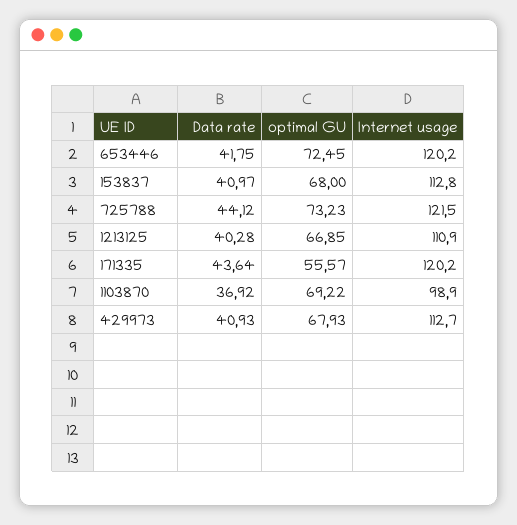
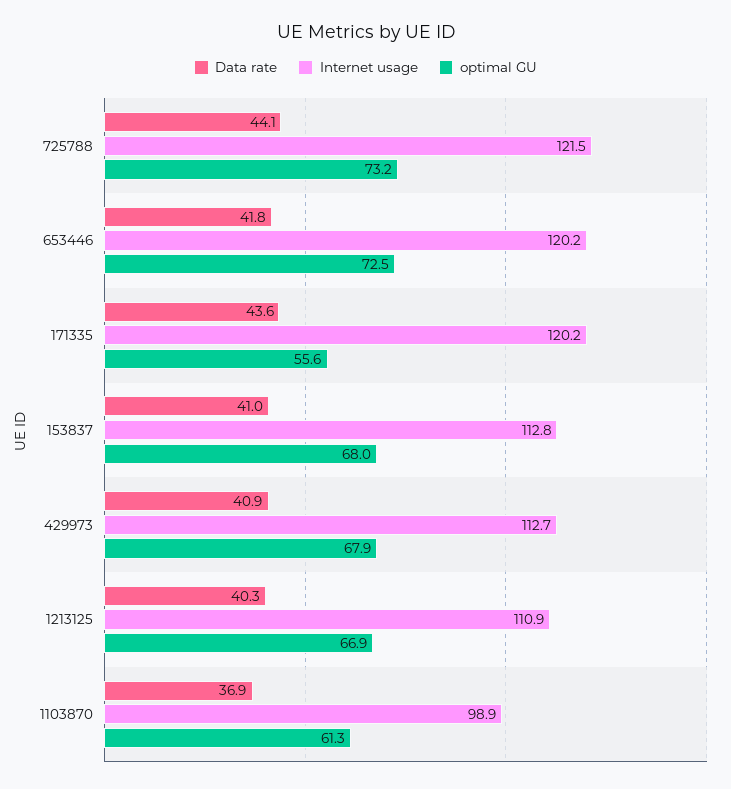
optimal GU, 1103870: 69.22 -> 61.3

